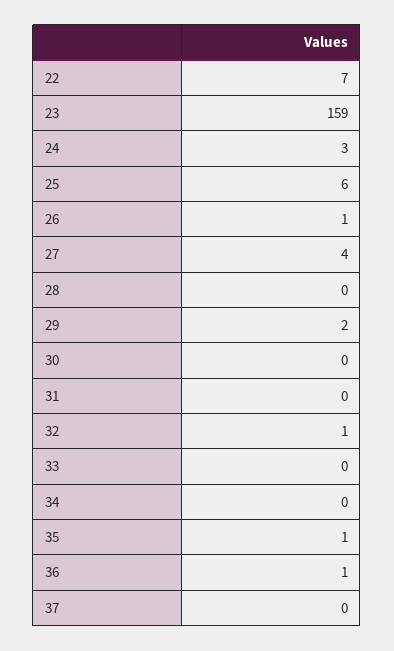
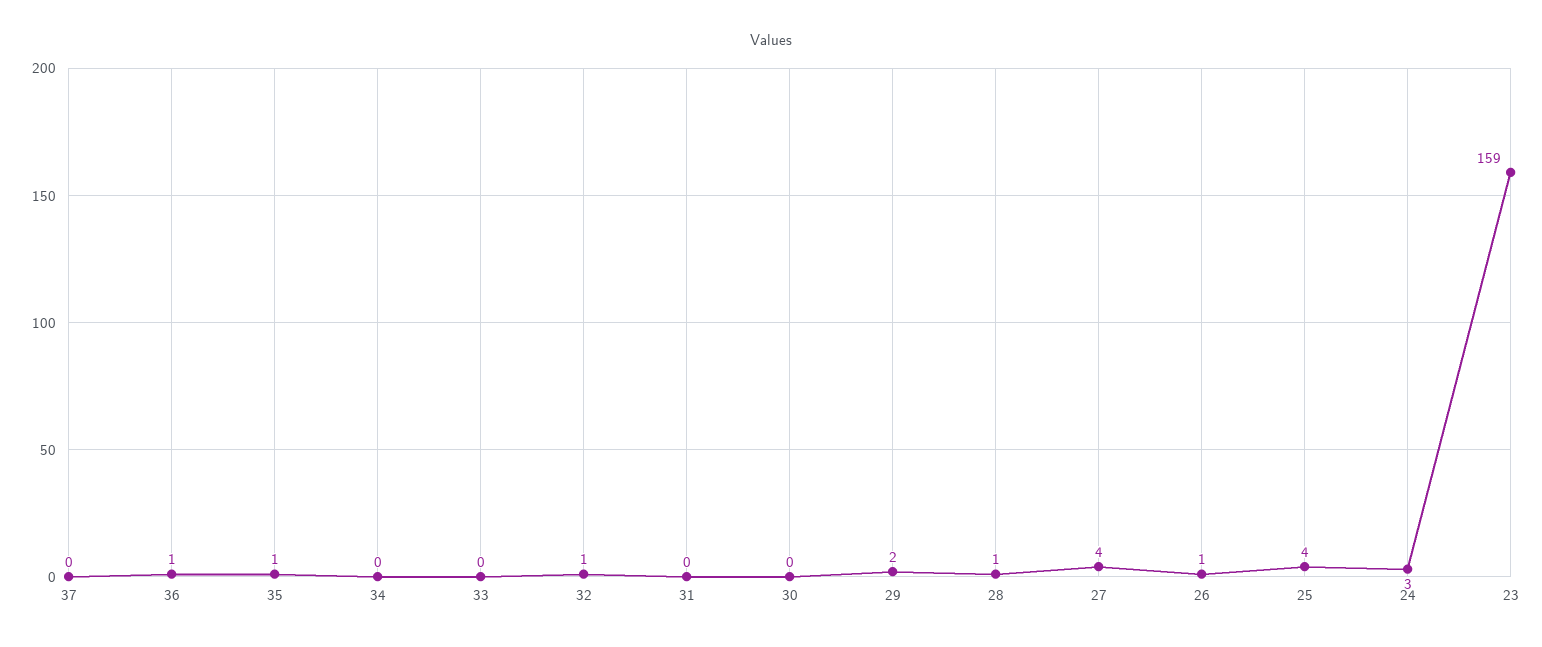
22: 7 -> none
25: 6 -> 4
28: 0 -> 1

